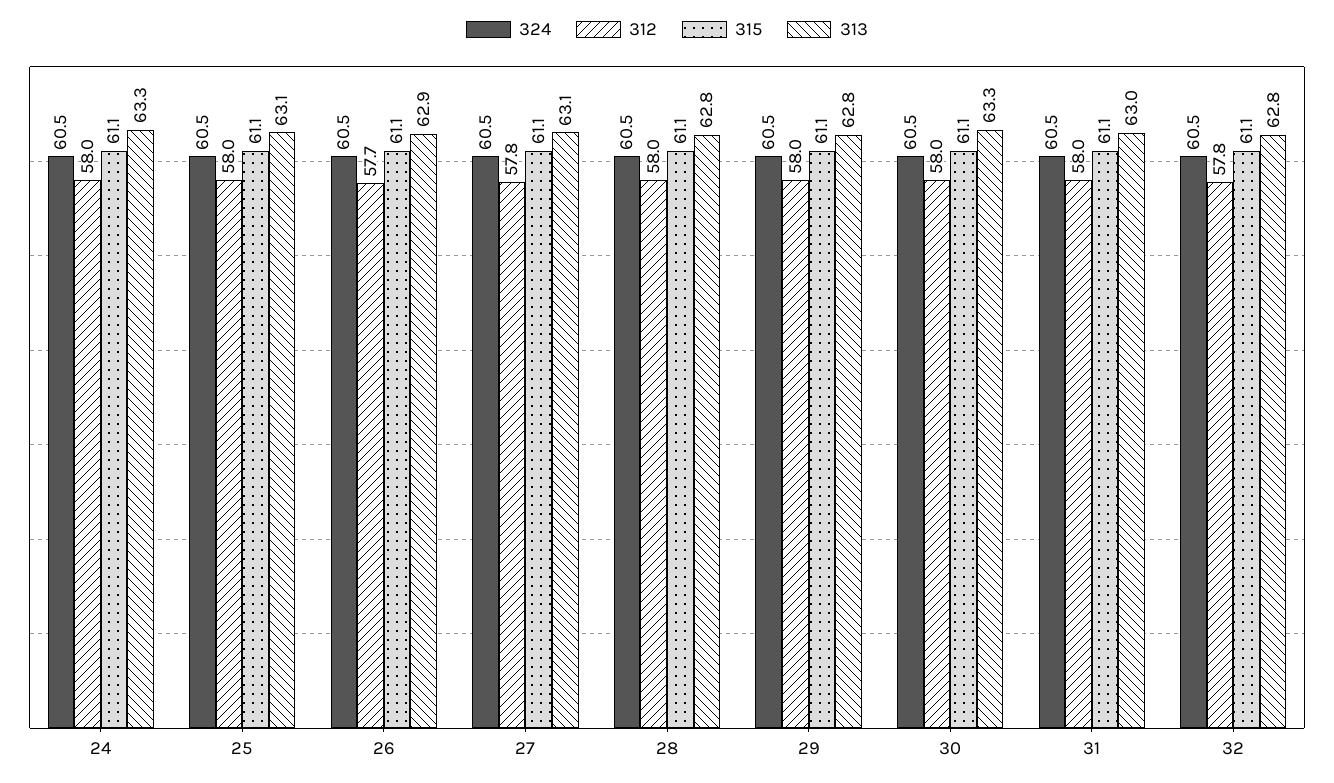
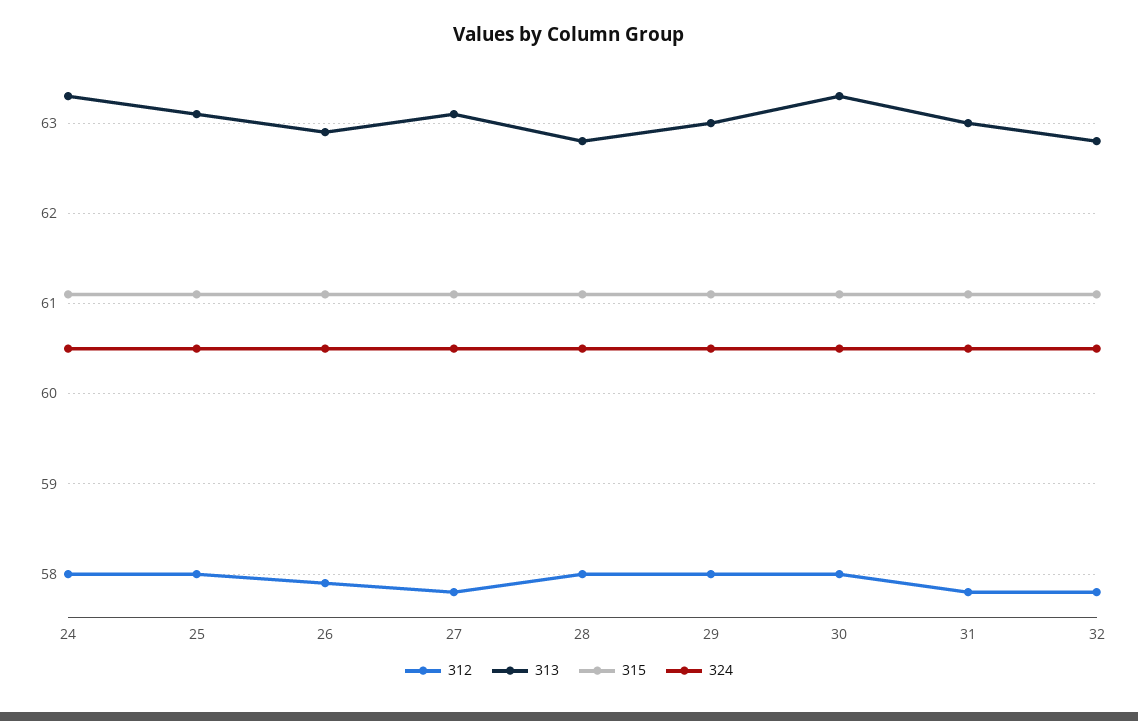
312, 26: 57.7 -> 57.9
313, 29: 62.8 -> 63
312, 31: 58 -> 57.8

